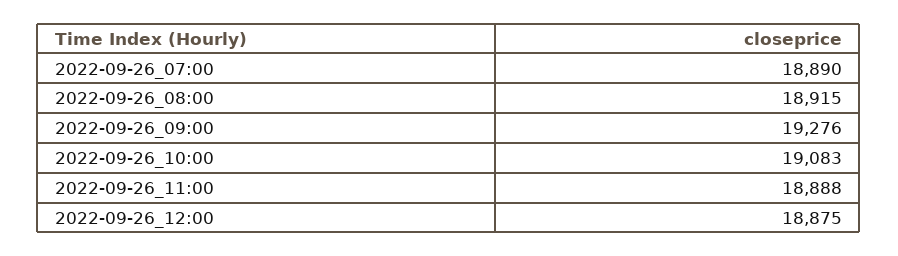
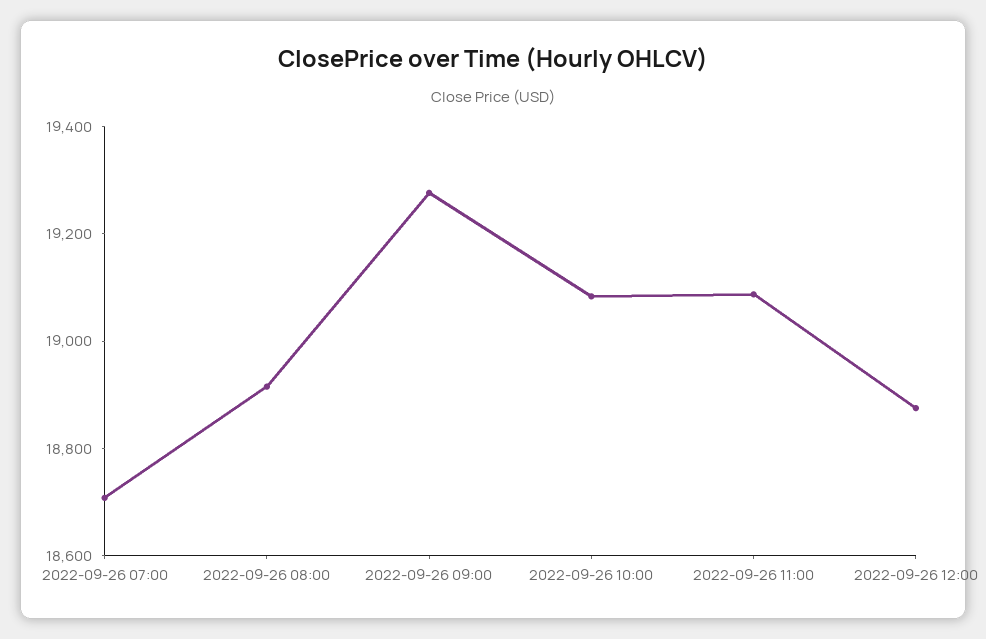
2022-09-26_07:00: 18890 -> 18700
2022-09-26_11:00: 18888 -> 19100

